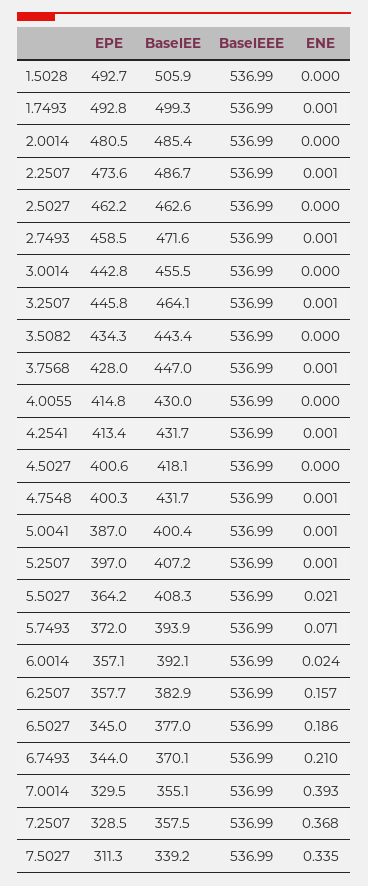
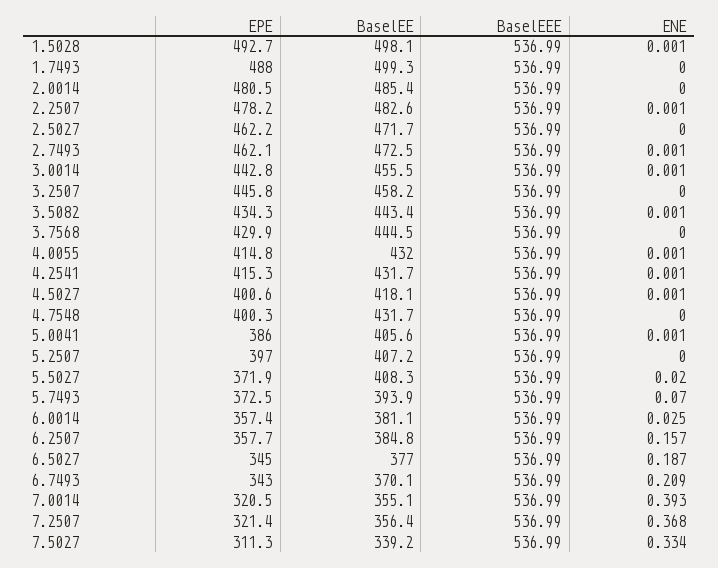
BaselEE, 1.5028: 505.9 -> 498.1
ENE, 1.5028: 0 -> 0.001
EPE, 1.7493: 492.8 -> 488
ENE, 1.7493: 0.001 -> 0
EPE, 2.2507: 473.6 -> 478.2
BaselEE, 2.2507: 486.7 -> 482.6
BaselEE, 2.5027: 462.6 -> 471.7
EPE, 2.7493: 458.5 -> 462.1
BaselEE, 2.7493: 471.6 -> 472.5
ENE, 3.0014: 0 -> 0.001
BaselEE, 3.2507: 464.1 -> 458.2
ENE, 3.2507: 0.001 -> 0
ENE, 3.5082: 0 -> 0.001
EPE, 3.7568: 428 -> 429.9
BaselEE, 3.7568: 447 -> 444.5
ENE, 3.7568: 0.001 -> 0
BaselEE, 4.0055: 430 -> 432
ENE, 4.0055: 0 -> 0.001
EPE, 4.2541: 413.4 -> 415.3
ENE, 4.5027: 0 -> 0.001
ENE, 4.7548: 0.001 -> 0
EPE, 5.0041: 387 -> 386
BaselEE, 5.0041: 400.4 -> 405.6
ENE, 5.2507: 0.001 -> 0
EPE, 5.5027: 364.2 -> 371.9
ENE, 5.5027: 0.021 -> 0.02
EPE, 5.7493: 372 -> 372.5
ENE, 5.7493: 0.071 -> 0.07
EPE, 6.0014: 357.1 -> 357.4
BaselEE, 6.0014: 392.1 -> 381.1
ENE, 6.0014: 0.024 -> 0.025
BaselEE, 6.2507: 382.9 -> 384.8
ENE, 6.5027: 0.186 -> 0.187
EPE, 6.7493: 344 -> 343
ENE, 6.7493: 0.21 -> 0.209
EPE, 7.0014: 329.5 -> 320.5
EPE, 7.2507: 328.5 -> 321.4
BaselEE, 7.2507: 357.5 -> 356.4
ENE, 7.5027: 0.335 -> 0.334

